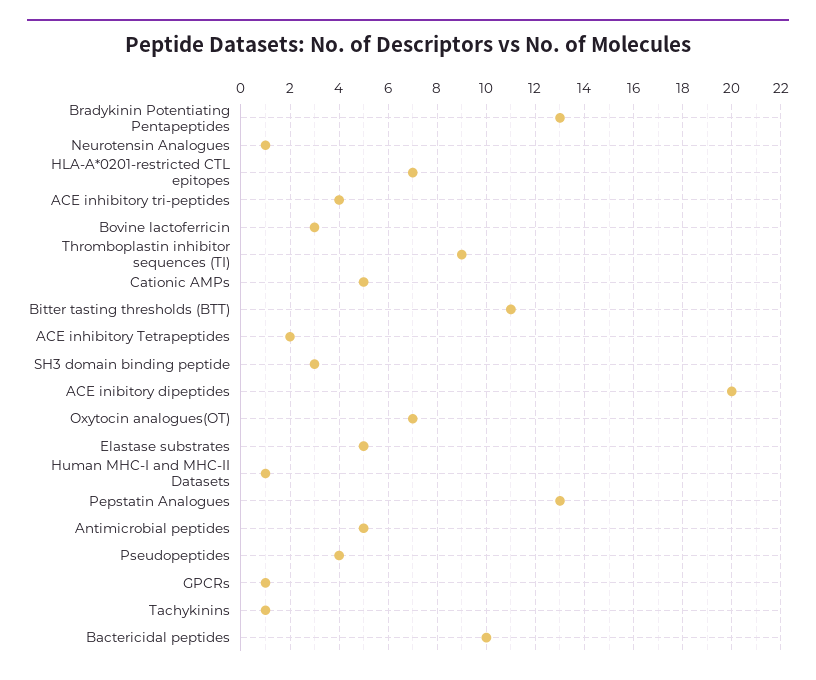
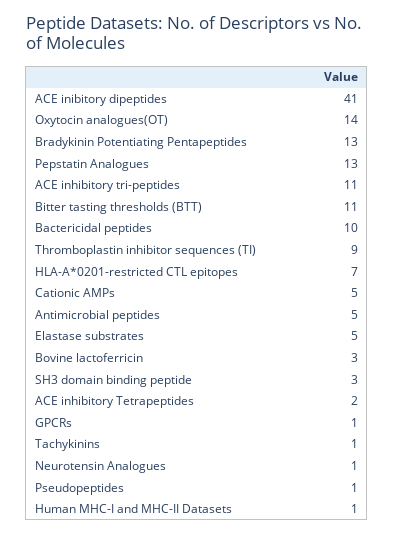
ACE inhibitory tri-peptides: 4 -> 11
ACE inibitory dipeptides: 20 -> 41
Oxytocin analogues(OT): 7 -> 14
Pseudopeptides: 4 -> 1

